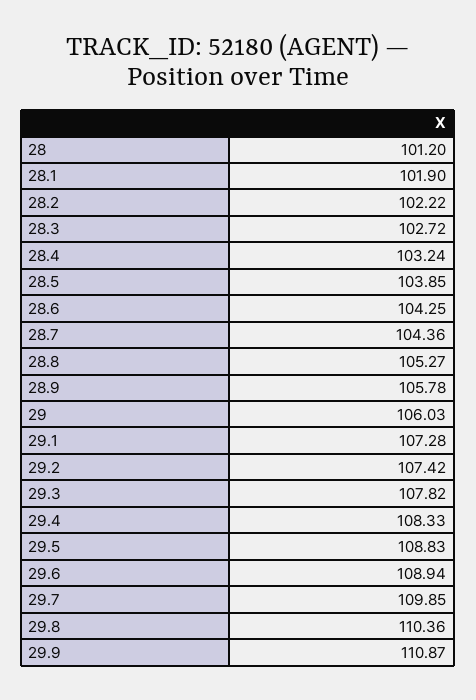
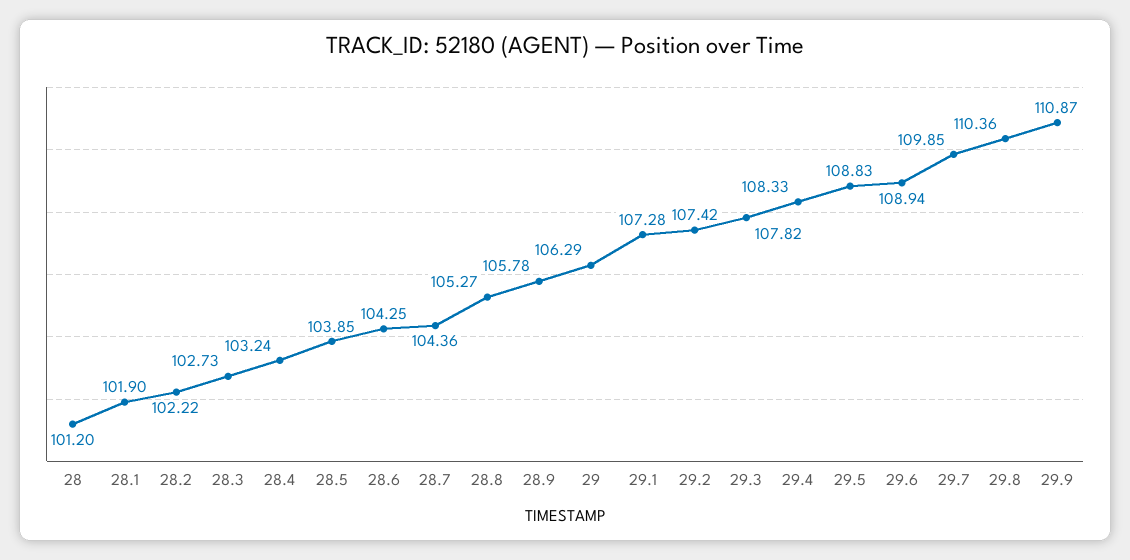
28.3: 102.72 -> 102.73
29: 106.03 -> 106.29

